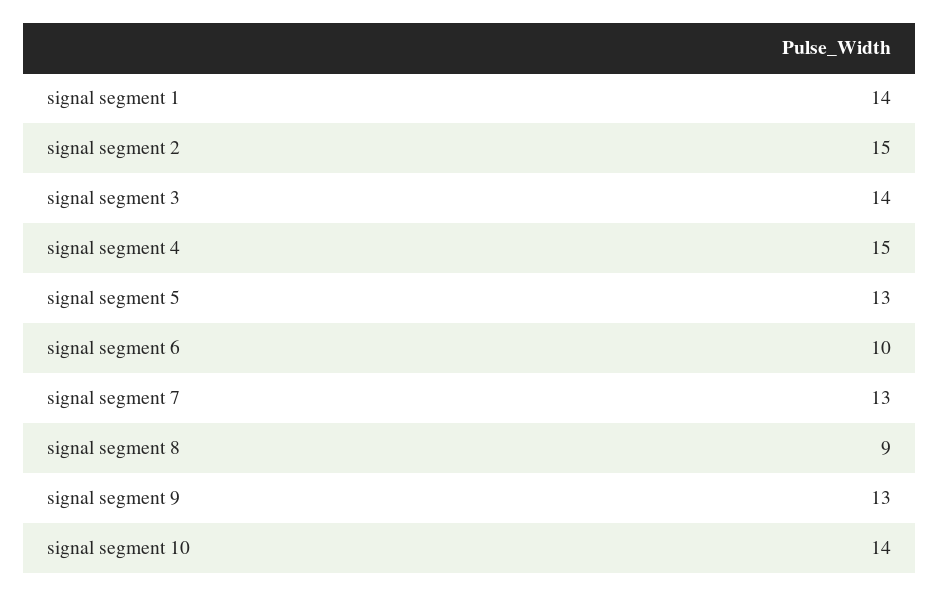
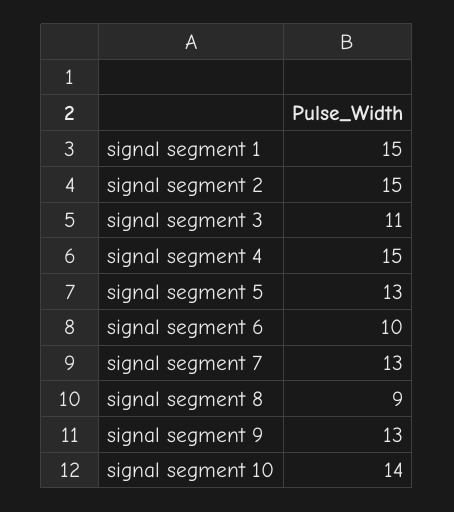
signal segment 1: 14 -> 15
signal segment 3: 14 -> 11

